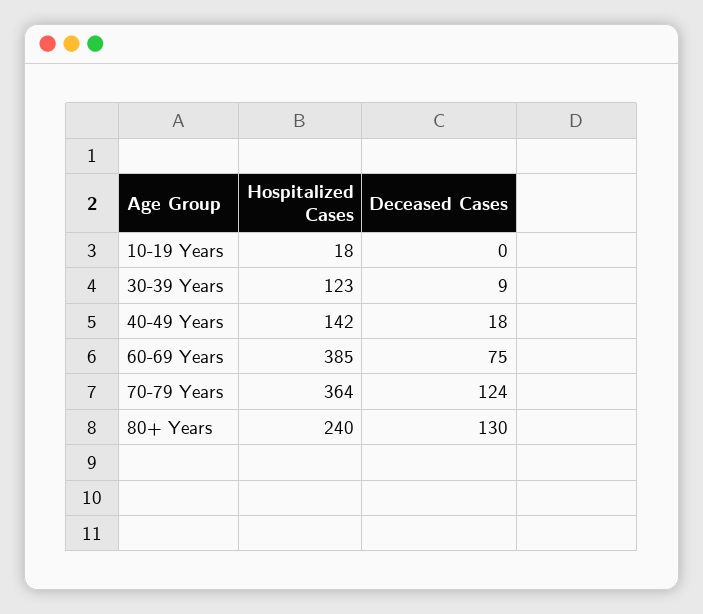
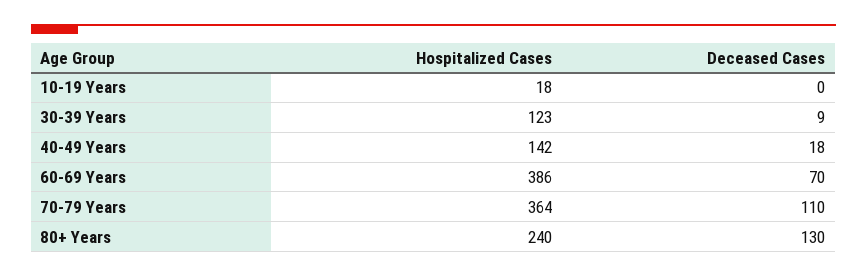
Hospitalized Cases, 60-69 Years: 385 -> 386
Deceased Cases, 60-69 Years: 75 -> 70
Deceased Cases, 70-79 Years: 124 -> 110

